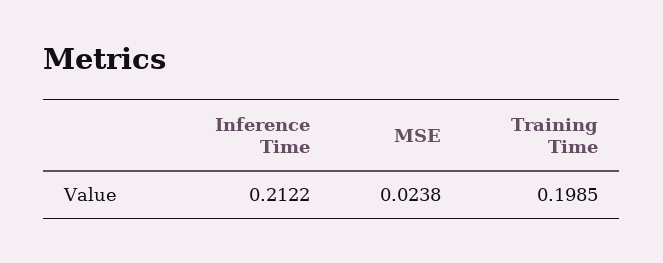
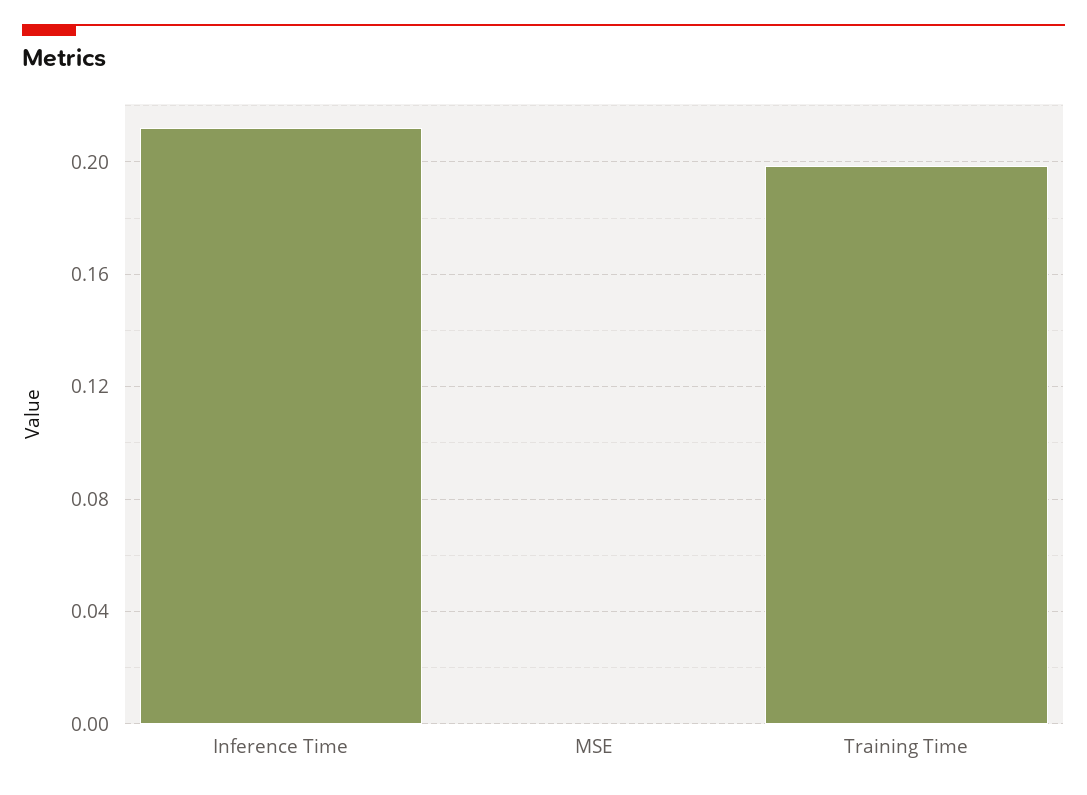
MSE: 0.0238 -> 0

